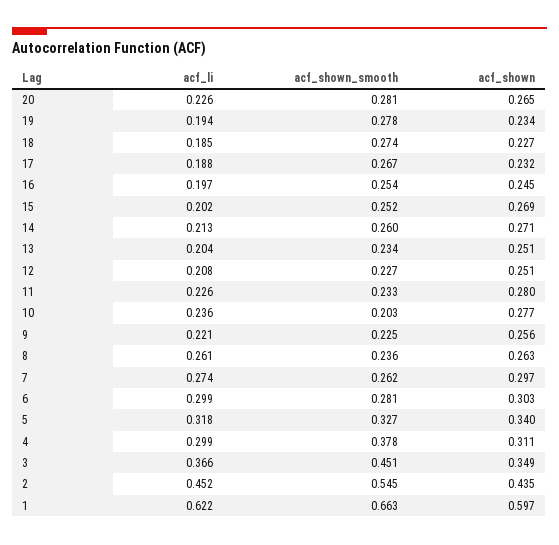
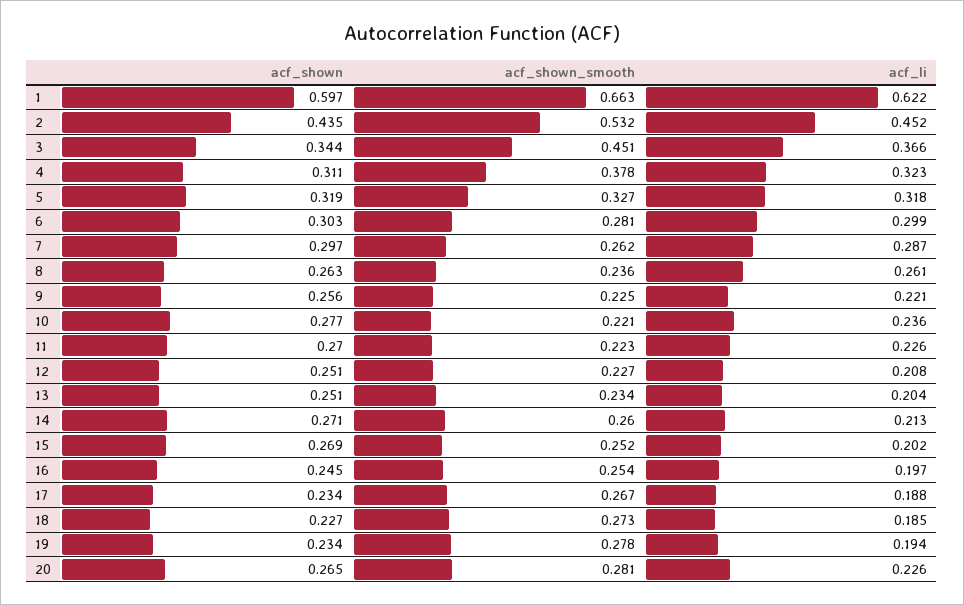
acf_shown_smooth, 18: 0.274 -> 0.273
acf_shown, 17: 0.232 -> 0.234
acf_shown_smooth, 11: 0.233 -> 0.223
acf_shown, 11: 0.28 -> 0.27
acf_shown_smooth, 10: 0.203 -> 0.221
acf_li, 7: 0.274 -> 0.287
acf_shown, 5: 0.34 -> 0.319
acf_li, 4: 0.299 -> 0.323
acf_shown, 3: 0.349 -> 0.344
acf_shown_smooth, 2: 0.545 -> 0.532

